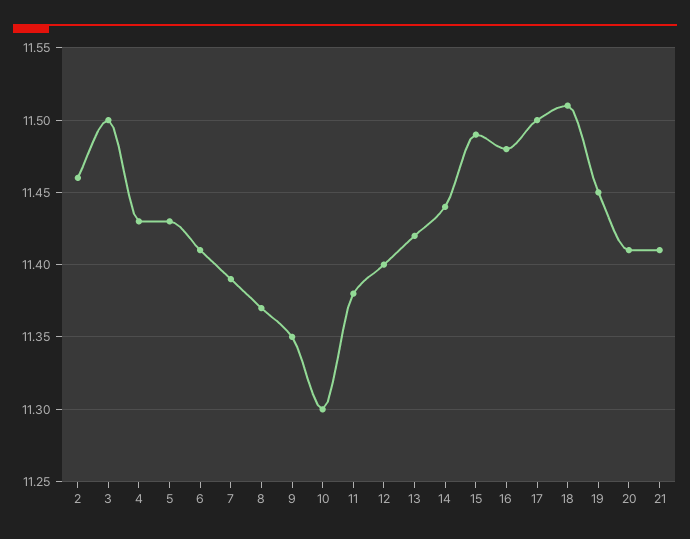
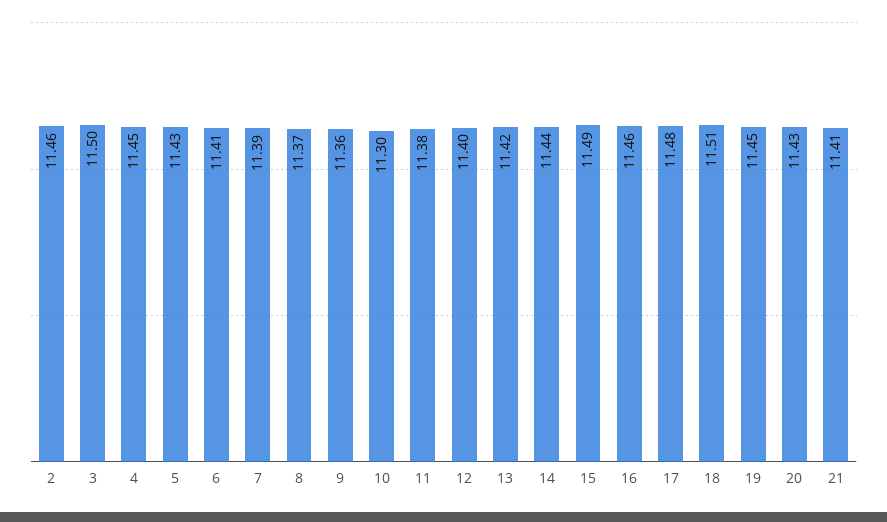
4: 11.43 -> 11.45
9: 11.35 -> 11.36
16: 11.48 -> 11.46
17: 11.5 -> 11.48
20: 11.41 -> 11.43

